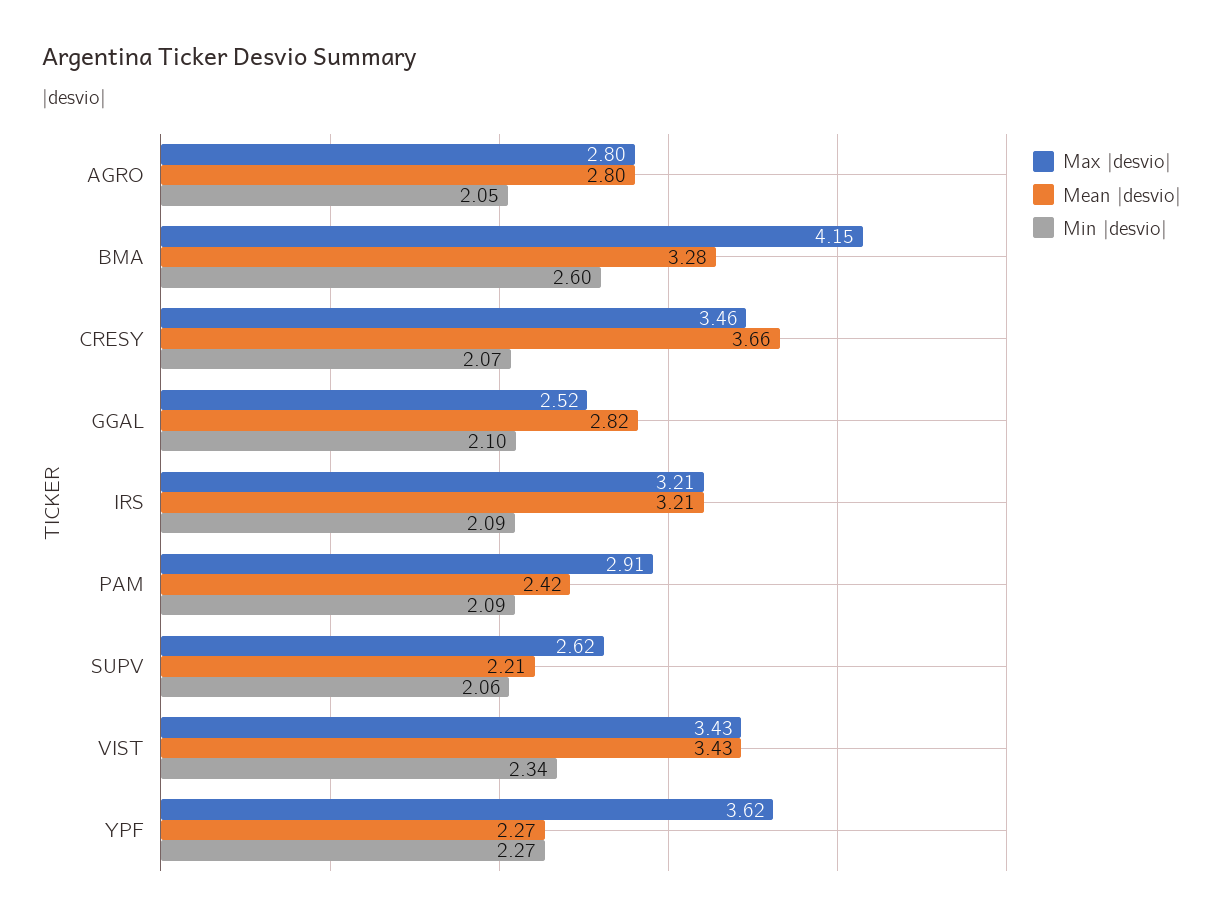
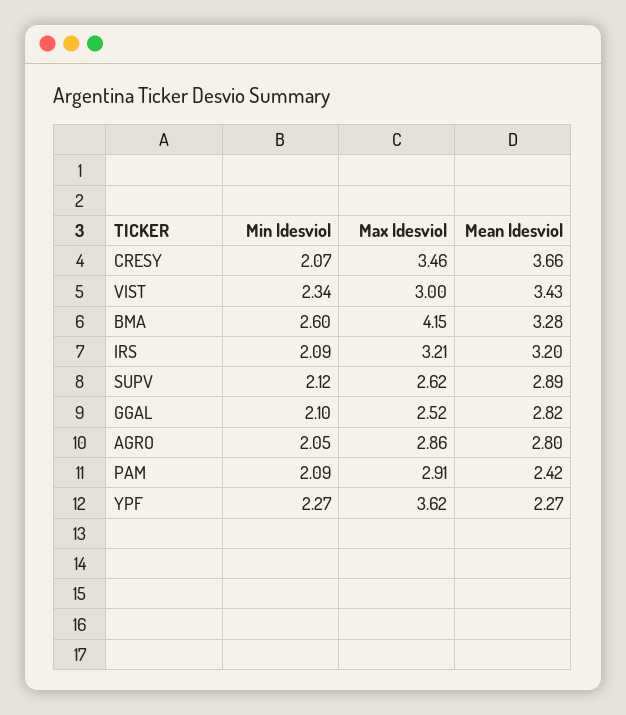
Max |desvio|, AGRO: 2.8 -> 2.86
Mean |desvio|, IRS: 3.21 -> 3.2
Mean |desvio|, SUPV: 2.21 -> 2.89
Min |desvio|, SUPV: 2.06 -> 2.12
Max |desvio|, VIST: 3.43 -> 3

